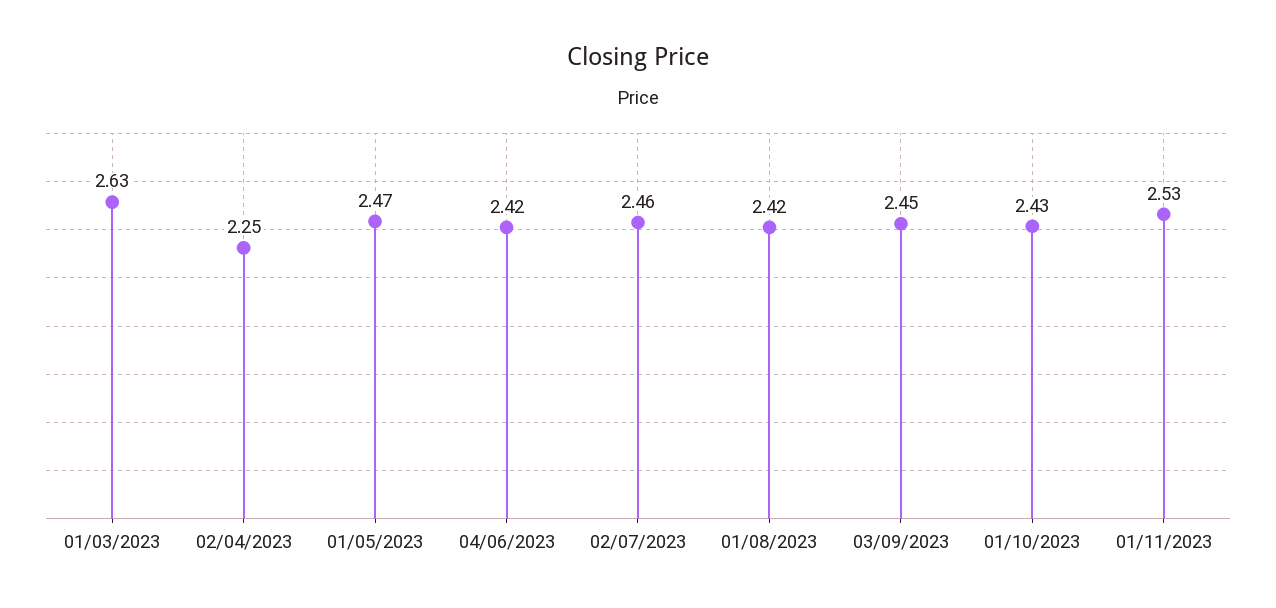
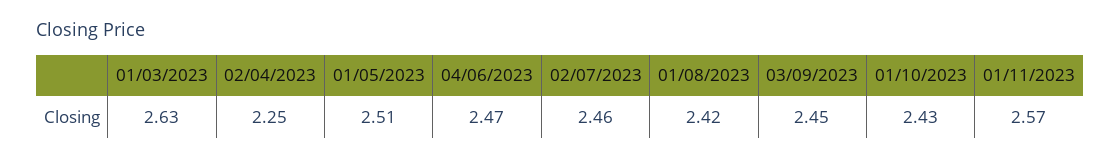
01/05/2023: 2.47 -> 2.51
04/06/2023: 2.42 -> 2.47
01/11/2023: 2.53 -> 2.57

